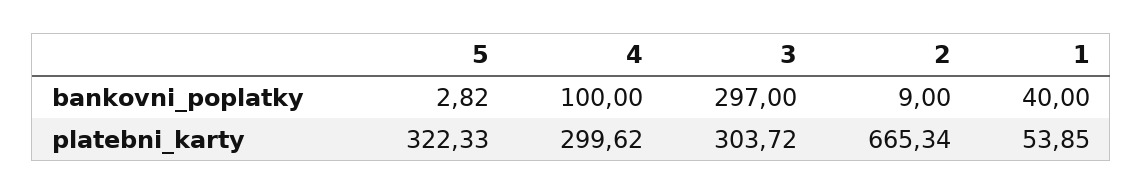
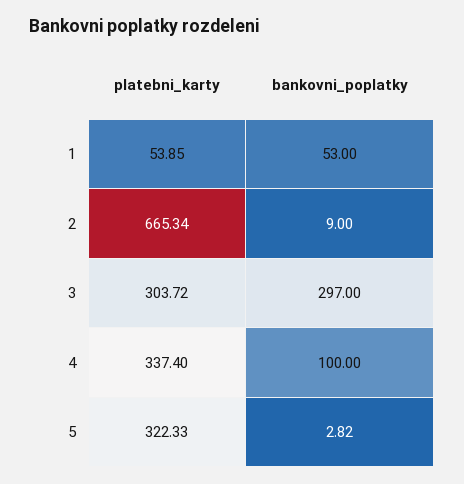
1, bankovni_poplatky: 40 -> 53
4, platebni_karty: 299.62 -> 337.4

